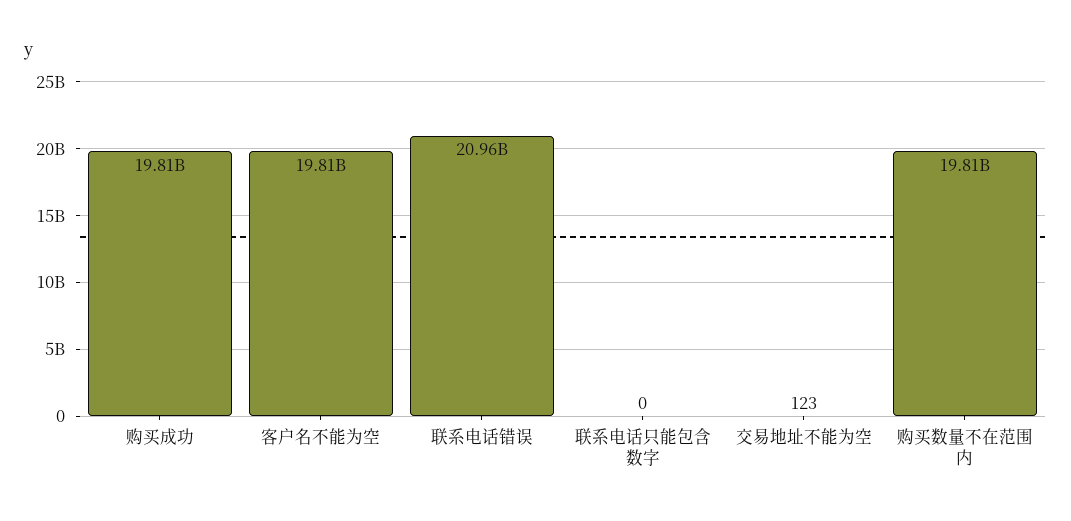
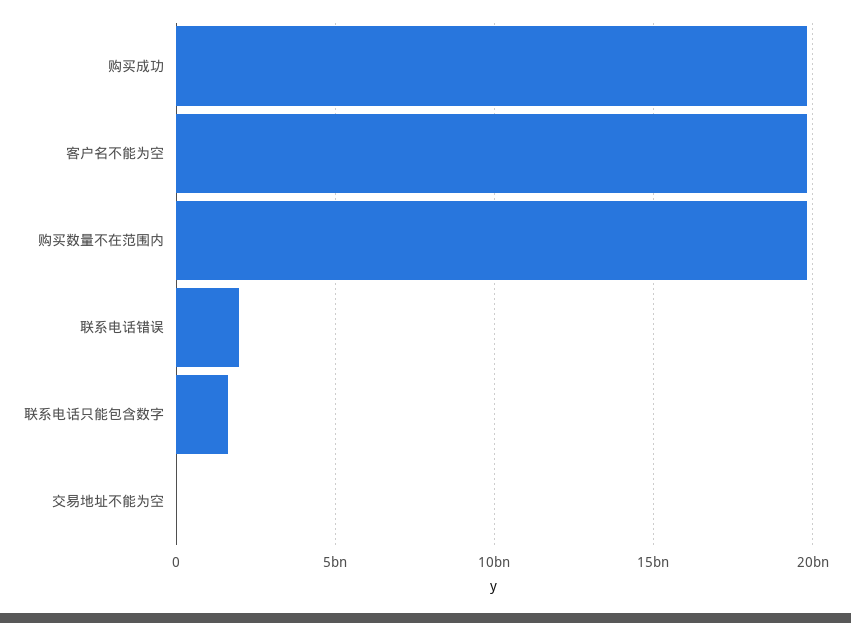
联系电话错误: 20960000000 -> 2000000000
联系电话只能包含数字: 0 -> 1500000000

